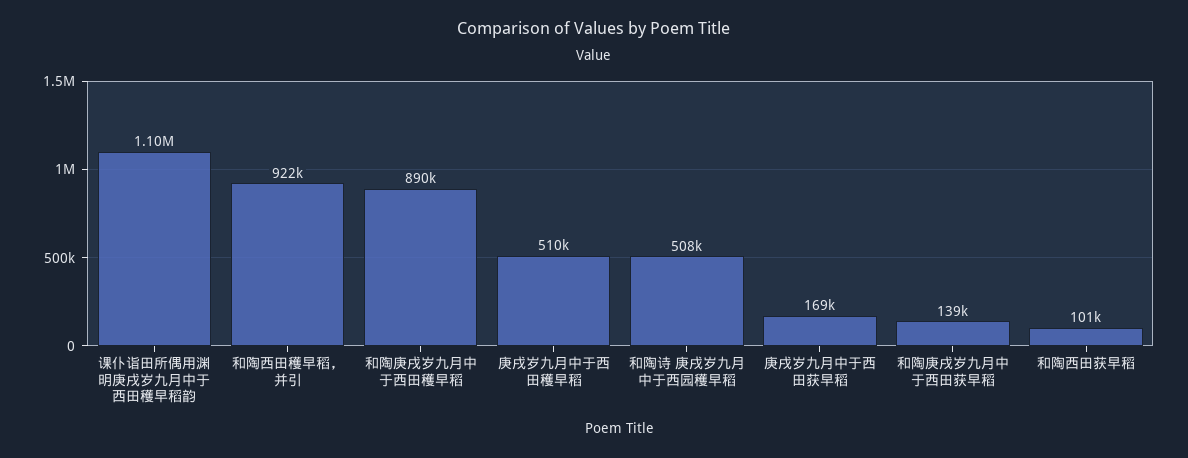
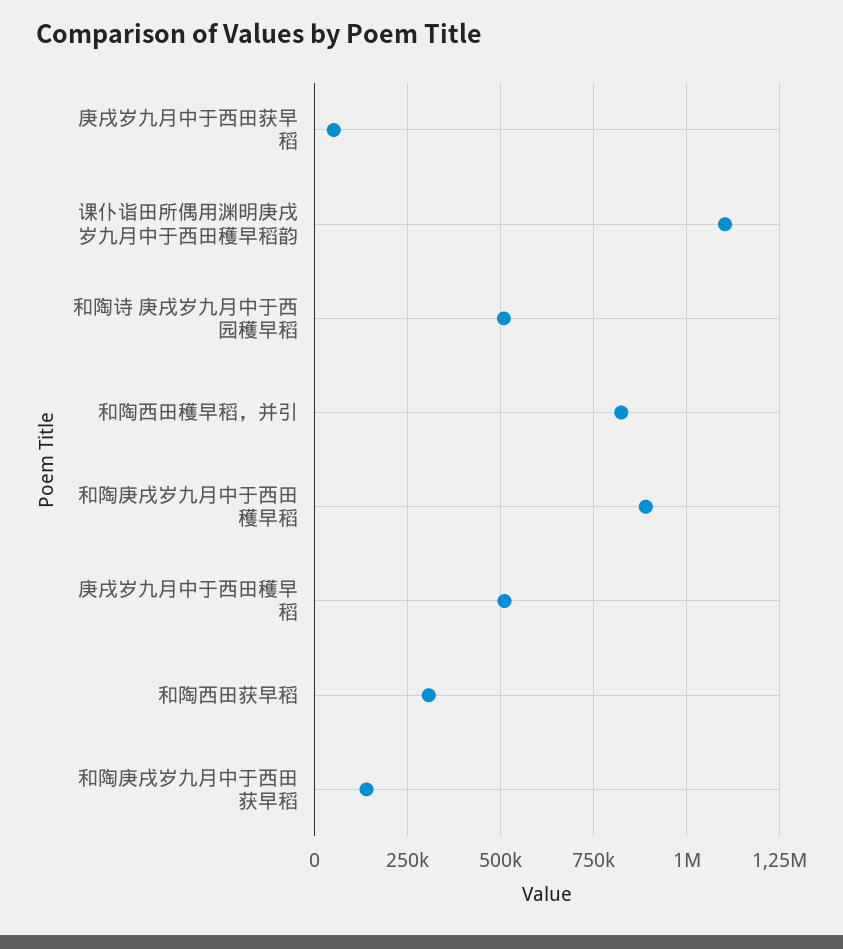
和陶西田穫早稻，并引: 922000 -> 825000
庚戌岁九月中于西田获早稻: 169000 -> 50000
和陶西田获早稻: 101000 -> 300000

